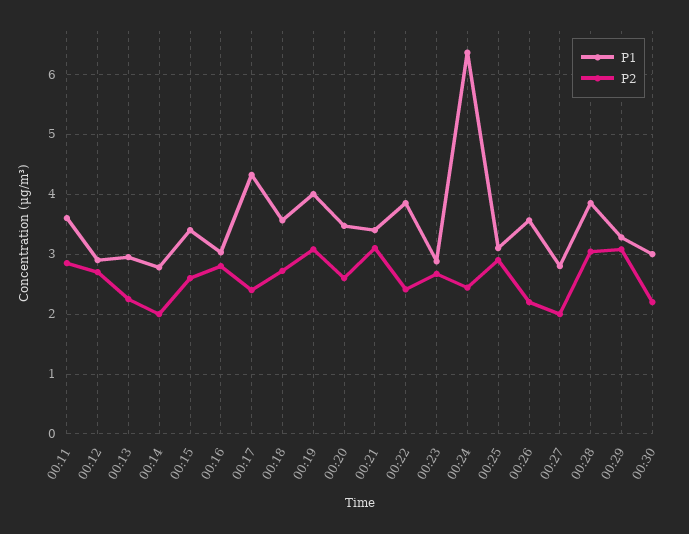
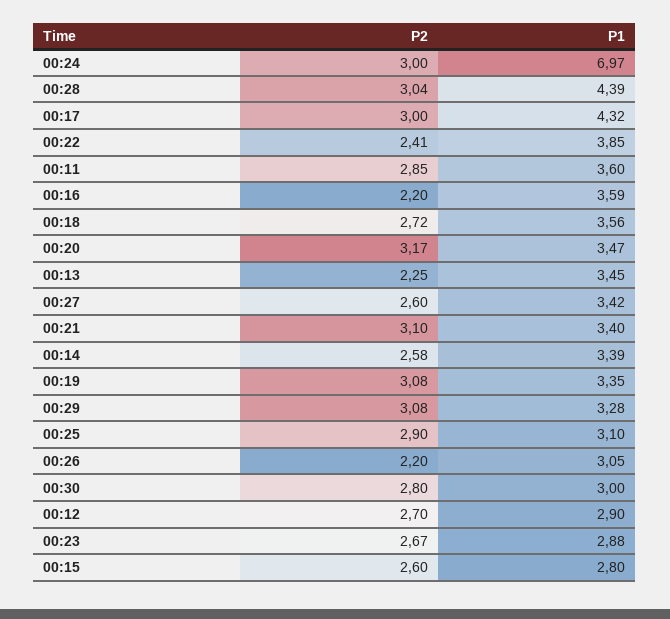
P1, 00:13: 3 -> 3.45
P1, 00:14: 2.8 -> 3.39
P2, 00:14: 2 -> 2.58
P1, 00:15: 3.4 -> 2.8
P1, 00:16: 3 -> 3.59
P2, 00:16: 2.8 -> 2.2
P2, 00:17: 2.4 -> 3
P1, 00:19: 4 -> 3.35
P2, 00:20: 2.6 -> 3.17
P1, 00:24: 6.4 -> 6.97
P2, 00:24: 2.4 -> 3
P1, 00:26: 3.6 -> 3.05
P1, 00:27: 2.8 -> 3.42
P2, 00:27: 2 -> 2.6
P1, 00:28: 3.8 -> 4.39
P2, 00:30: 2.2 -> 2.8

